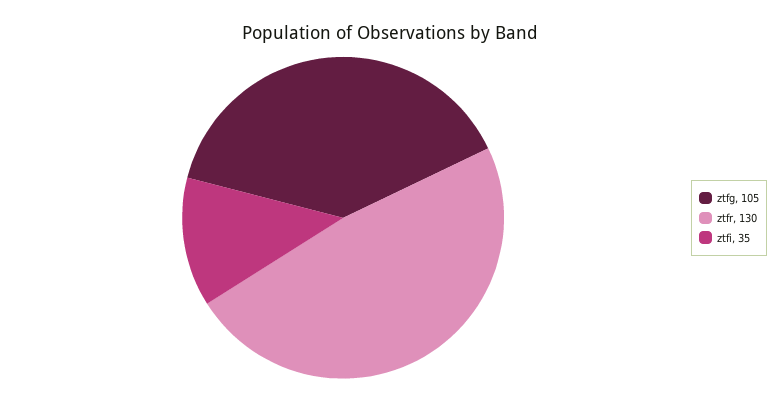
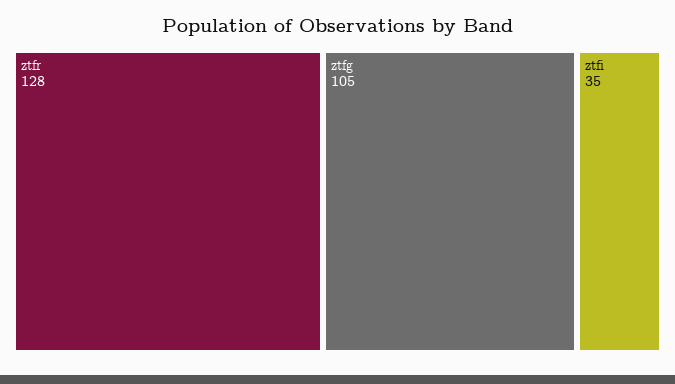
ztfr: 130 -> 128

